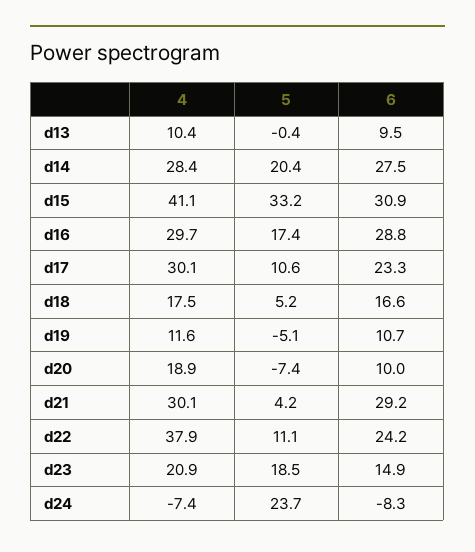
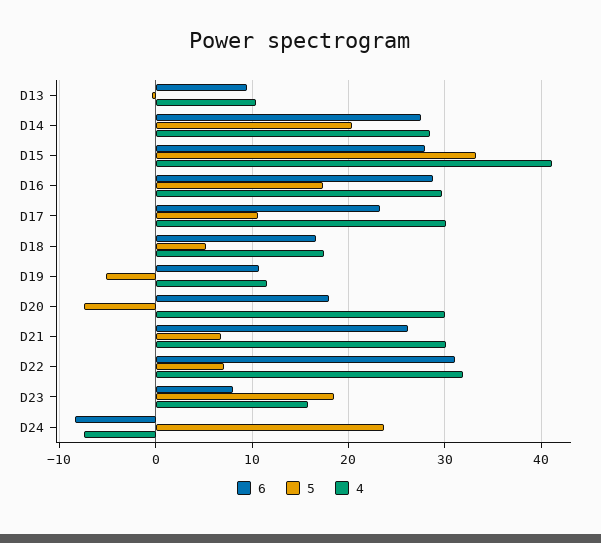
6, d15: 30.9 -> 28
4, d20: 18.9 -> 30
6, d20: 10 -> 18
5, d21: 4.2 -> 7
6, d21: 29.2 -> 26
4, d22: 37.9 -> 32
5, d22: 11.1 -> 7
6, d22: 24.2 -> 31
4, d23: 20.9 -> 16
6, d23: 14.9 -> 8

